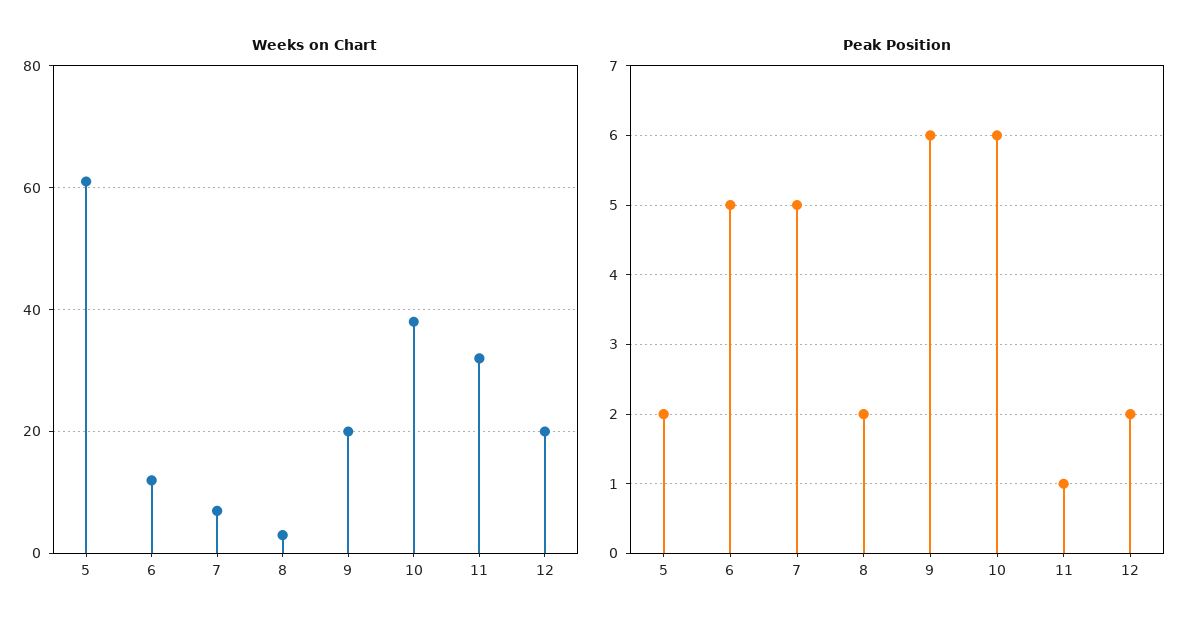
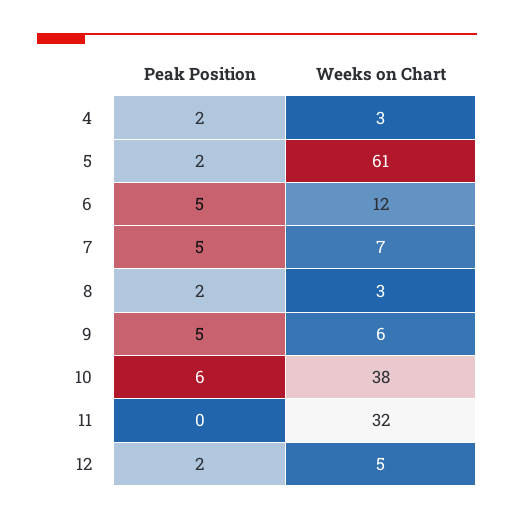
Weeks on Chart, 9: 20 -> 6
Weeks on Chart, 12: 20 -> 5
Peak Position, 9: 6 -> 5
Peak Position, 11: 1 -> 0
Peak Position, 4: none -> 2
Weeks on Chart, 4: none -> 3

